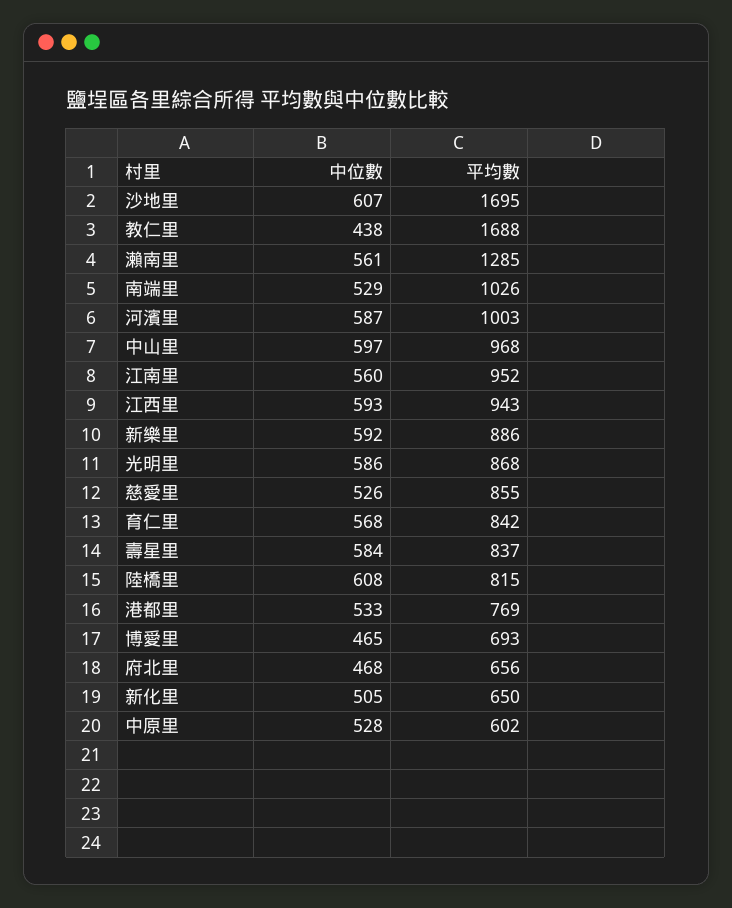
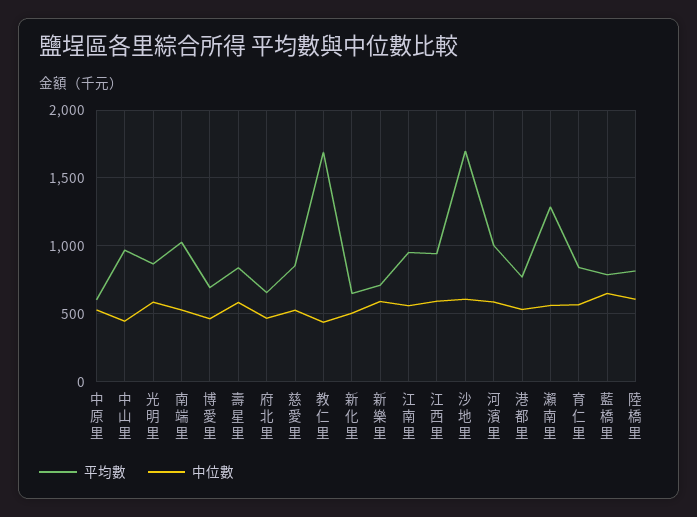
中位數, 中山里: 597 -> 450
平均數, 新樂里: 886 -> 700
平均數, 藍橋里: none -> 800
中位數, 藍橋里: none -> 650

